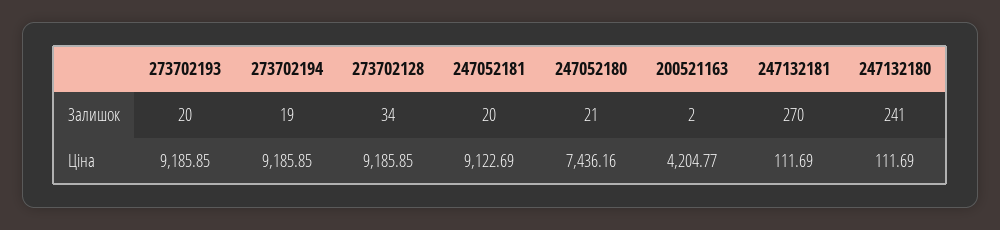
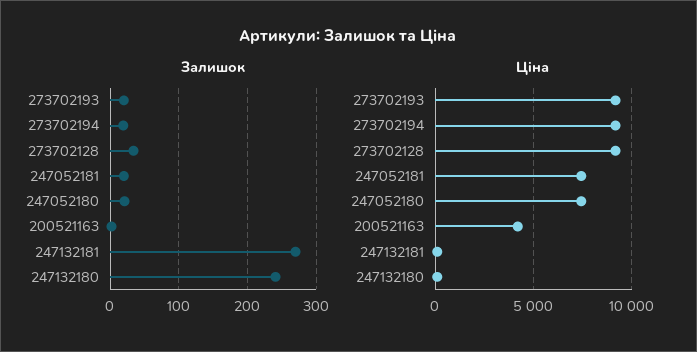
Ціна, 247052181: 9122.69 -> 7500

